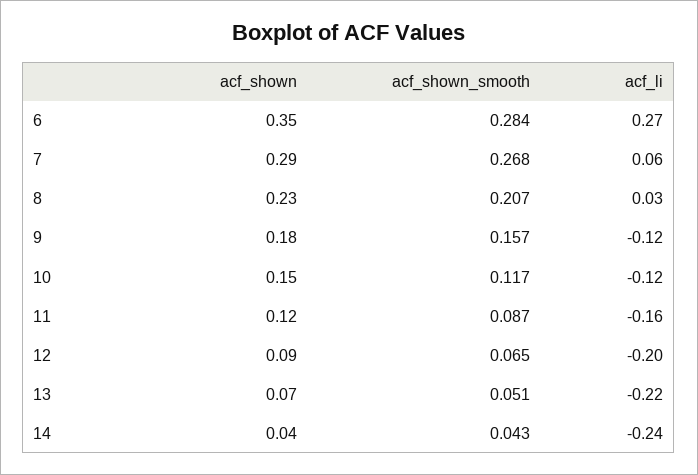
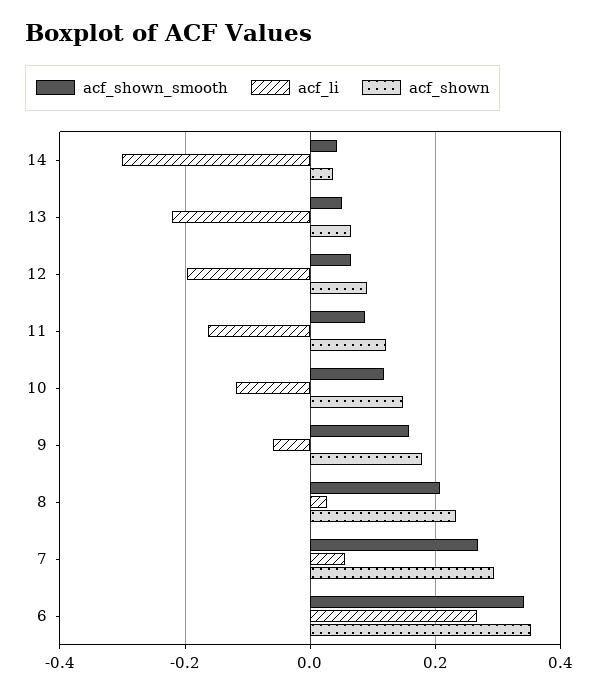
acf_shown_smooth, 6: 0.284 -> 0.34
acf_li, 9: -0.12 -> -0.06
acf_li, 14: -0.24 -> -0.3

